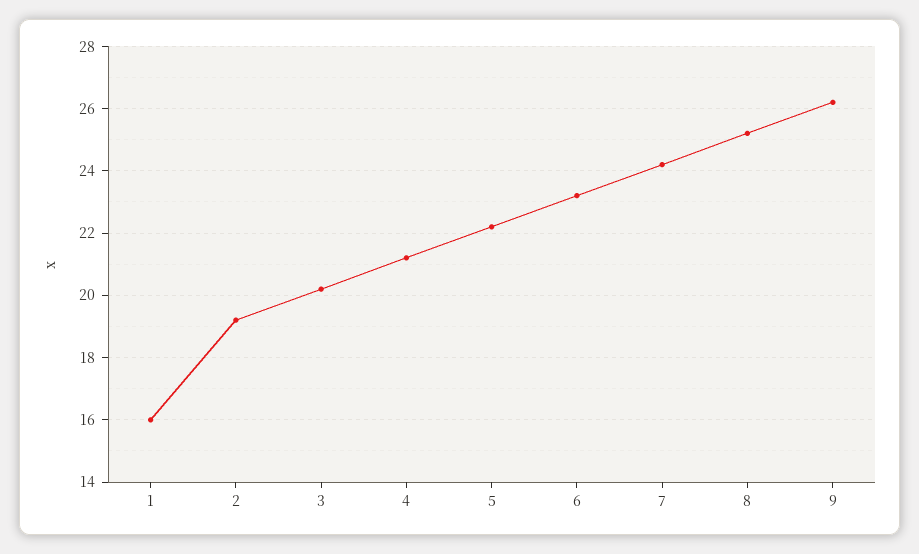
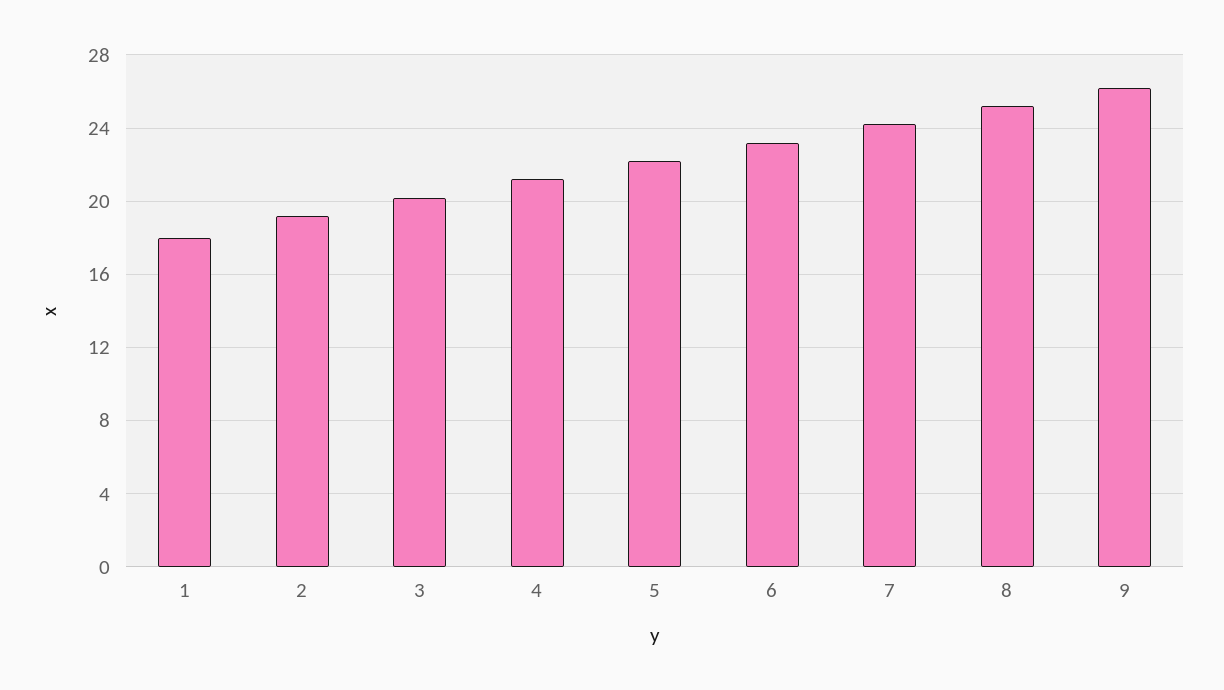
1: 16 -> 18

